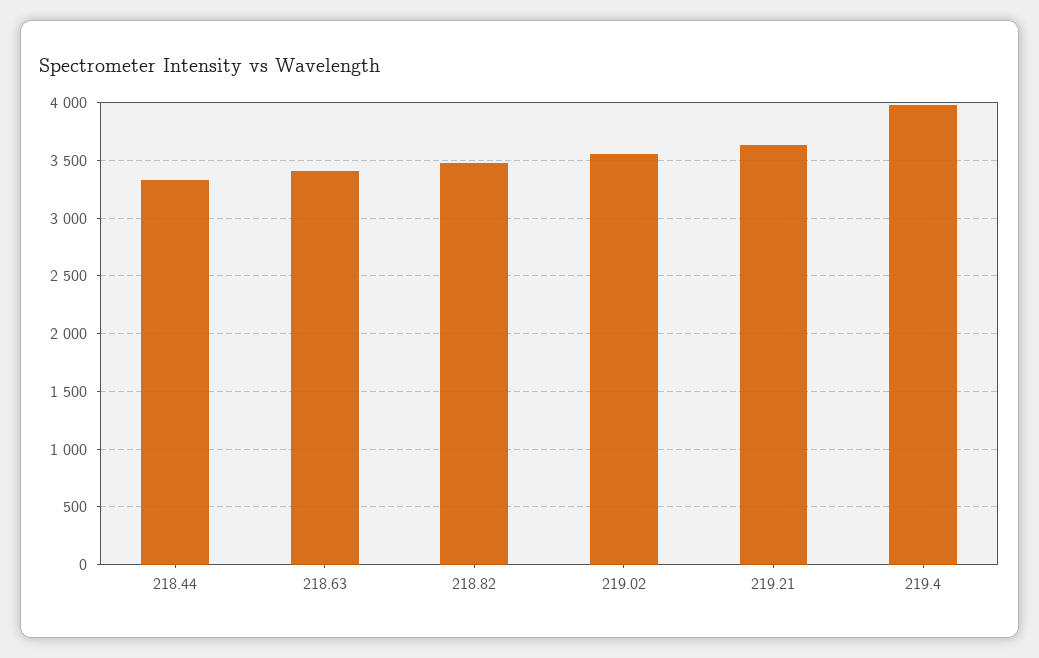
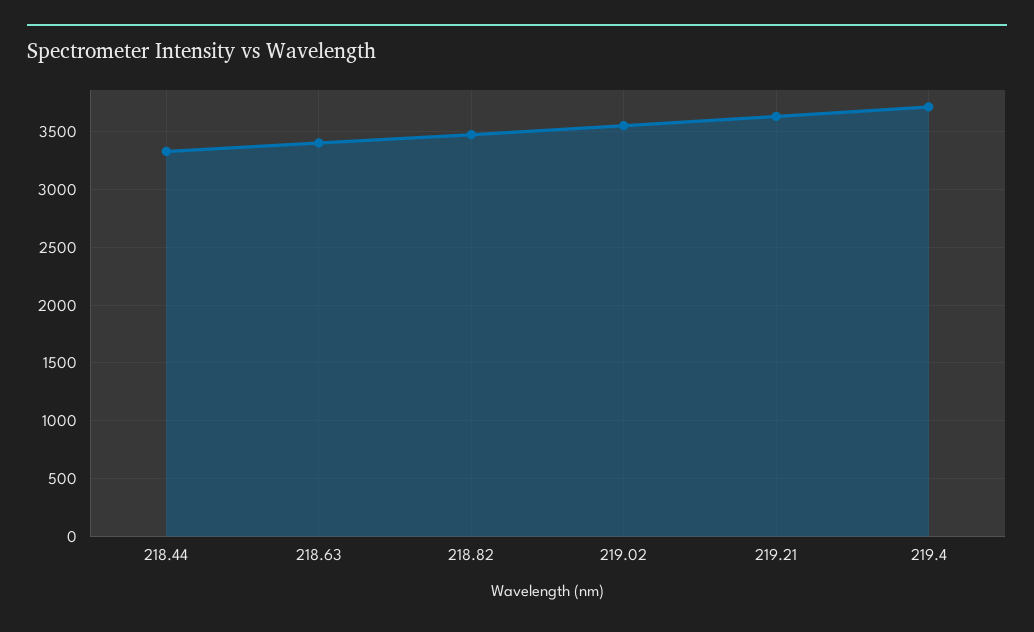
219.4: 4000 -> 3700

